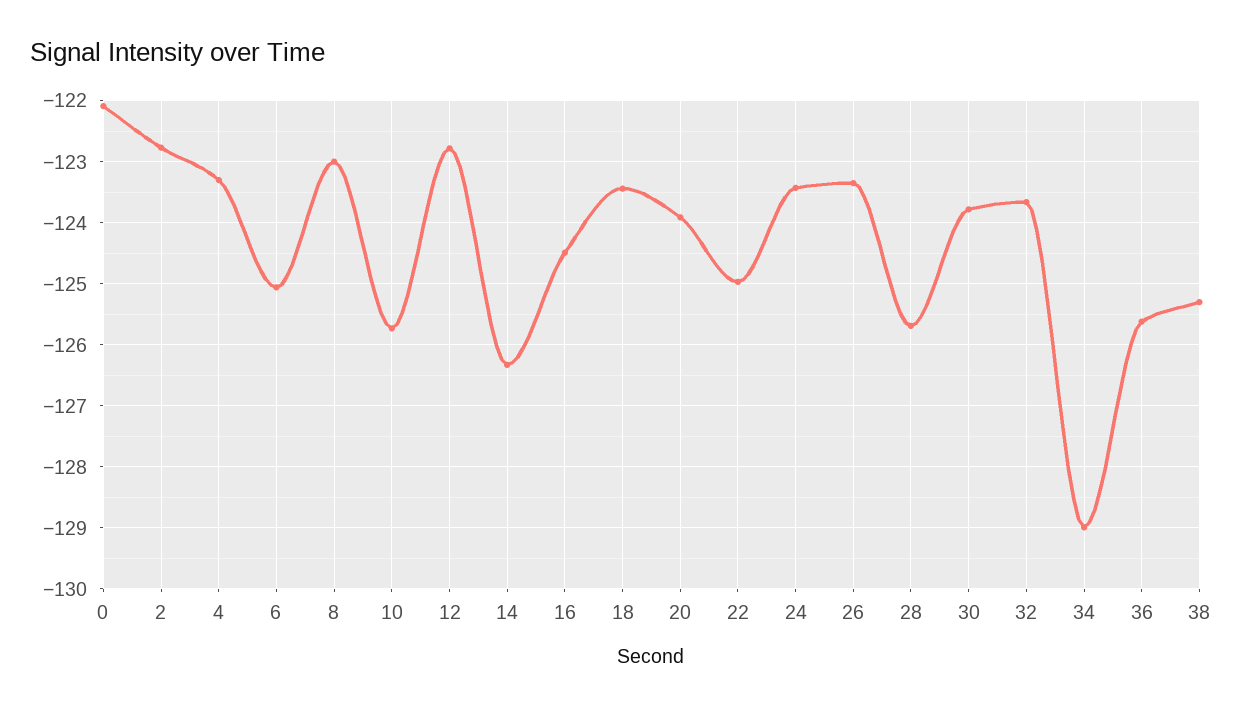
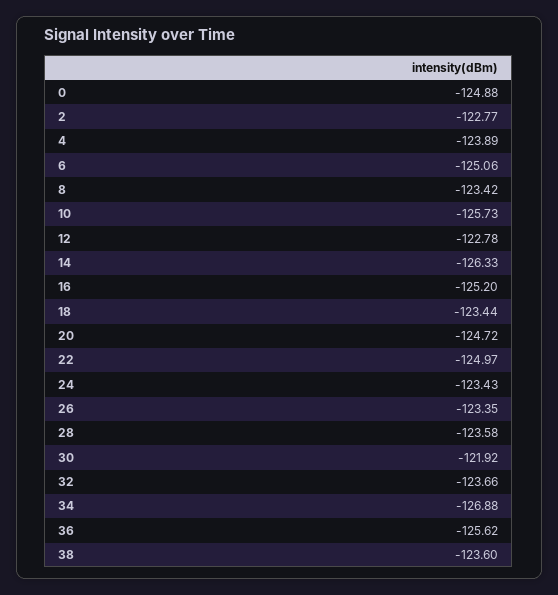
0: -122.1 -> -124.88
4: -123.3 -> -123.89
8: -123 -> -123.42
16: -124.5 -> -125.2
20: -123.9 -> -124.72
28: -125.7 -> -123.58
30: -123.8 -> -121.92
34: -129 -> -126.88
38: -125.3 -> -123.6

